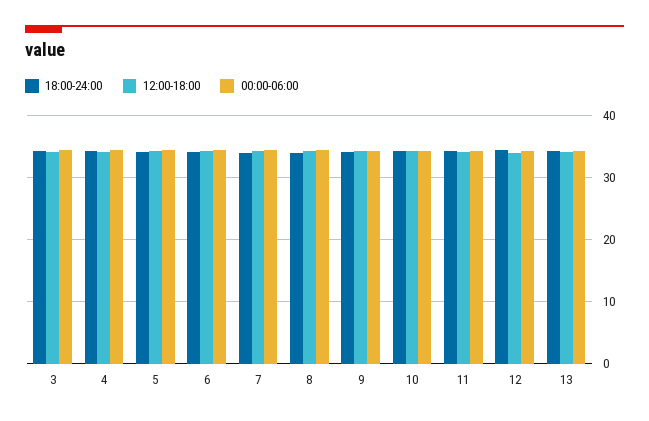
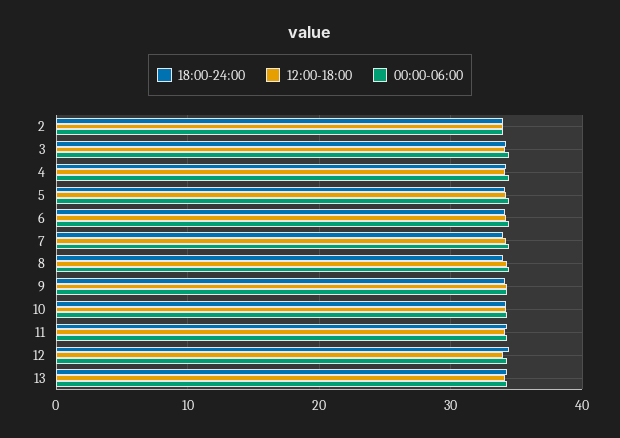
18:00-24:00, 2: none -> 34
12:00-18:00, 2: none -> 34
00:00-06:00, 2: none -> 34

